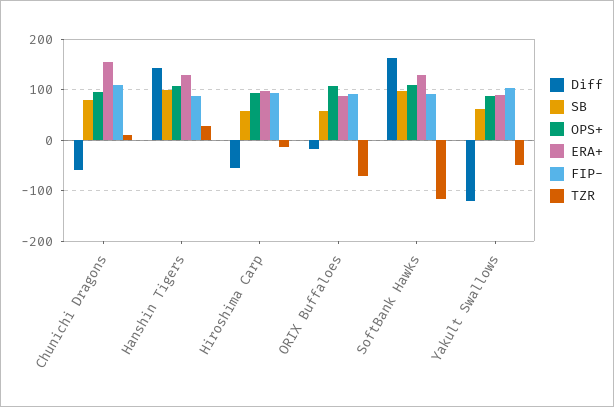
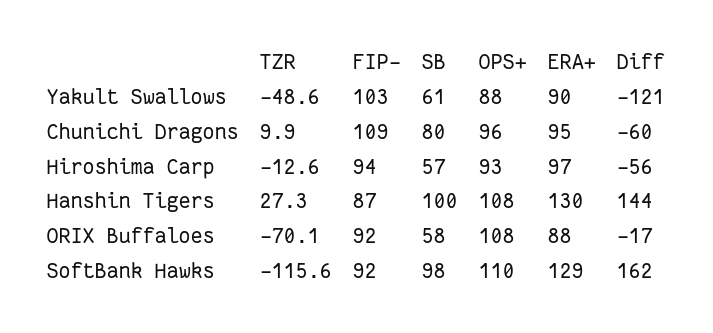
ERA+, Chunichi Dragons: 160 -> 95

